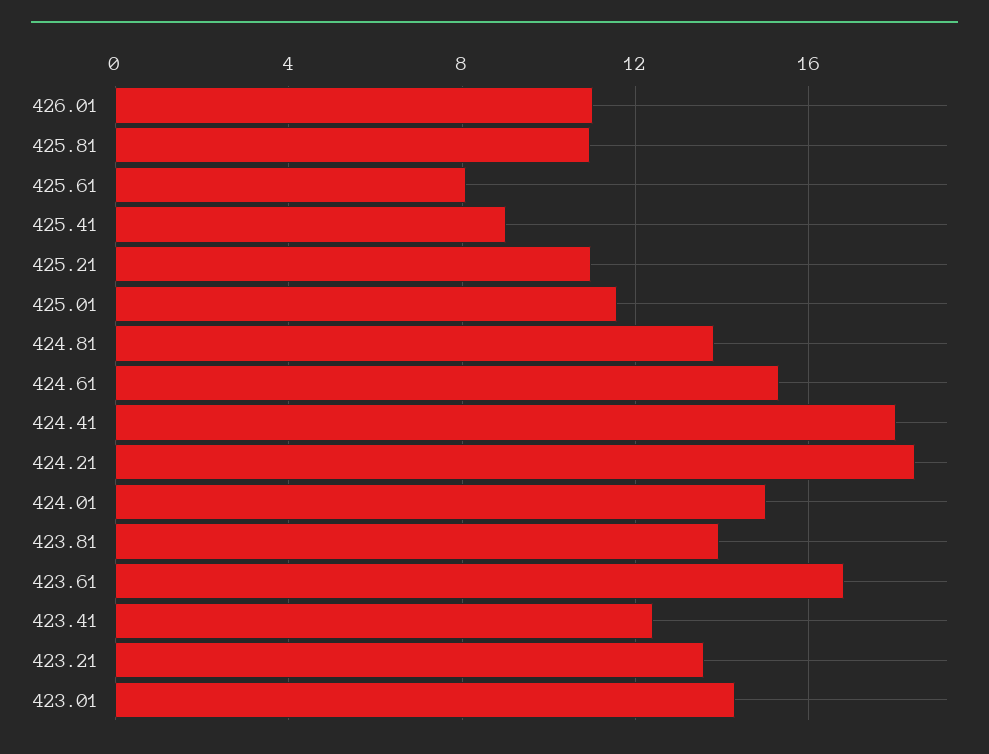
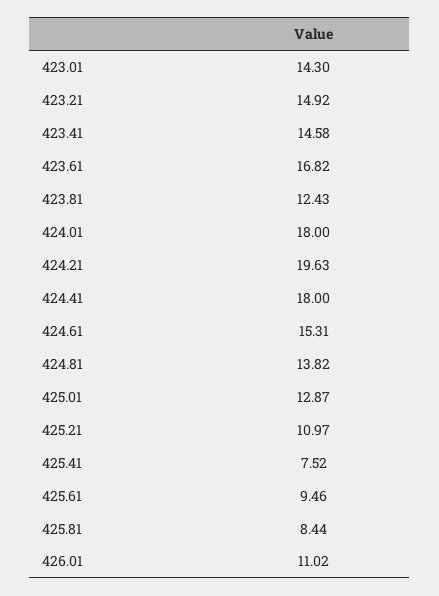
425.81: 11 -> 8.44
425.61: 8 -> 9.46
425.41: 9 -> 7.52
425.01: 11.5 -> 12.87
424.21: 18.5 -> 19.63
424.01: 15 -> 18
423.81: 14 -> 12.43
423.41: 12.5 -> 14.58
423.21: 13.5 -> 14.92

